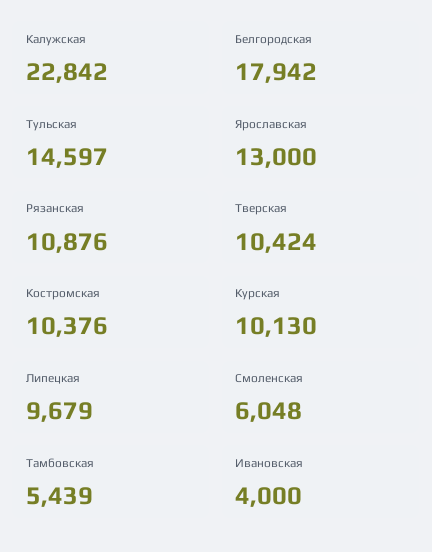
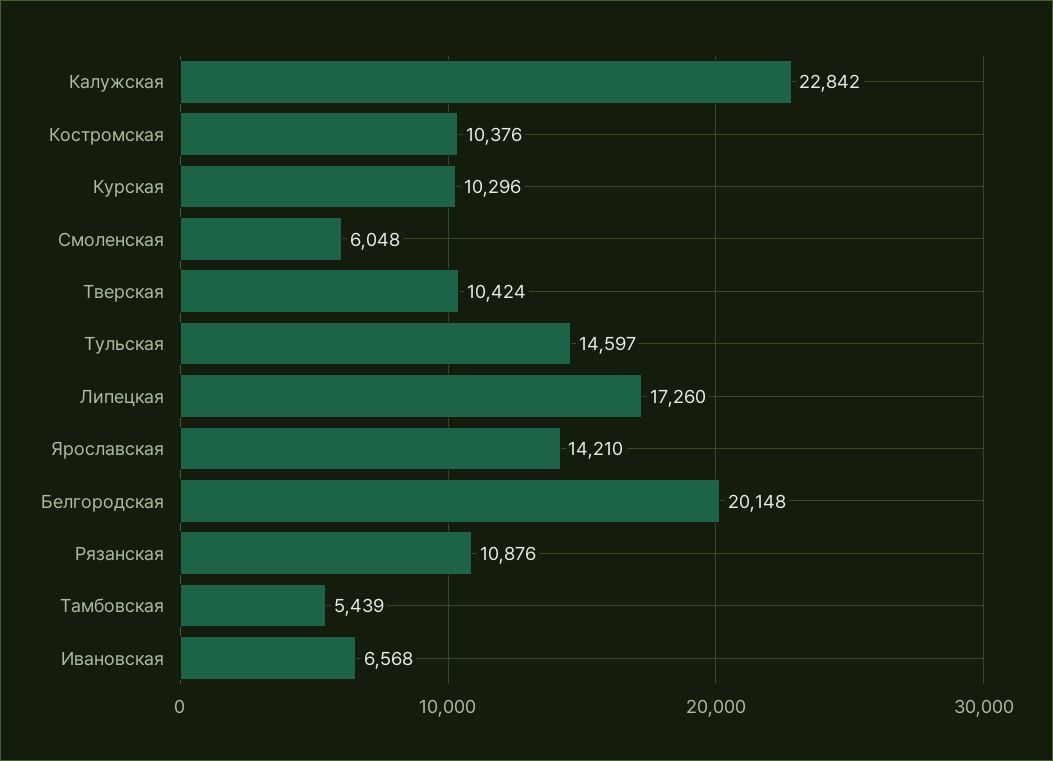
Белгородская: 17942 -> 20148
Ярославская: 13000 -> 14210
Курская: 10130 -> 10296
Липецкая: 9679 -> 17260
Ивановская: 4000 -> 6568

